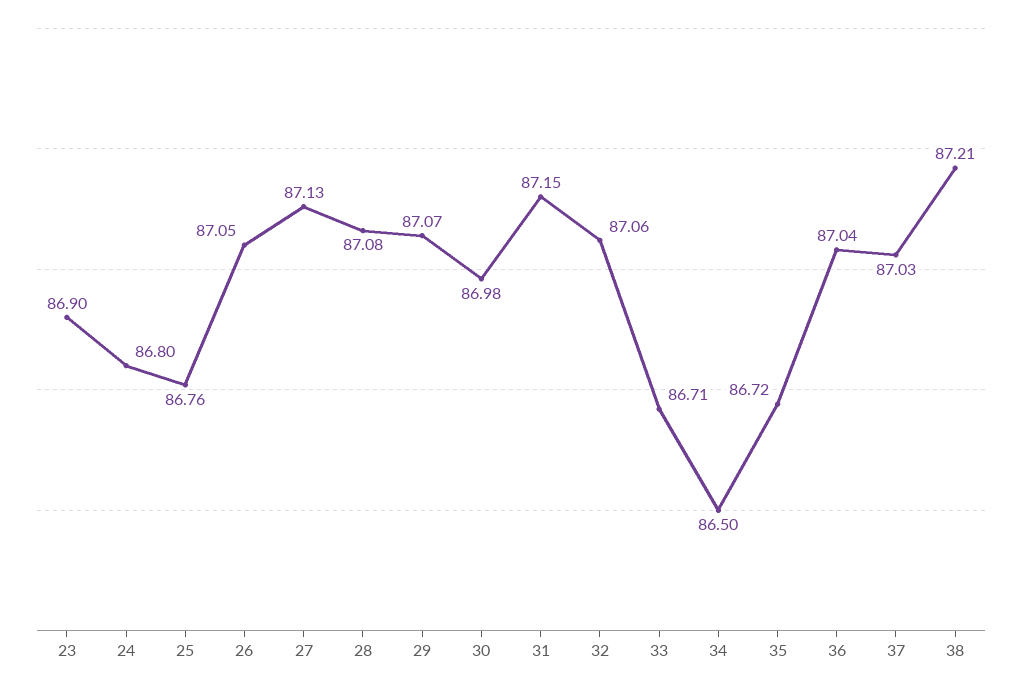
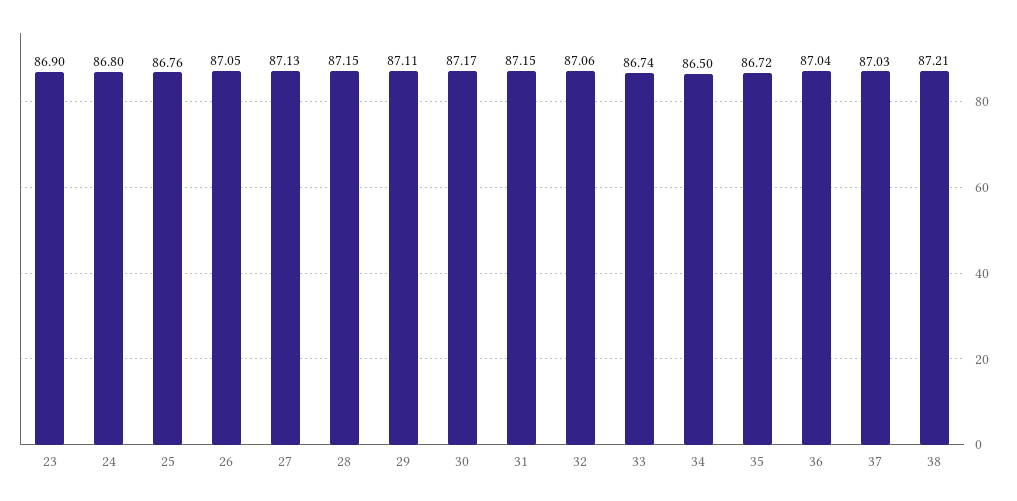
28: 87.08 -> 87.15
29: 87.07 -> 87.11
30: 86.98 -> 87.17
33: 86.71 -> 86.74

